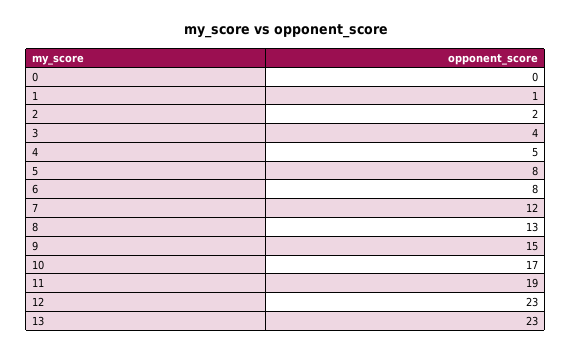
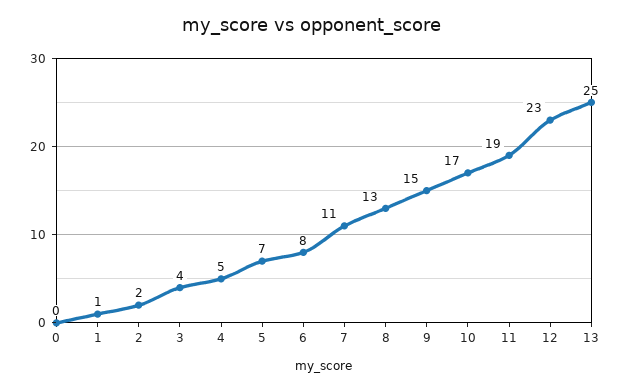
5: 8 -> 7
7: 12 -> 11
13: 23 -> 25

